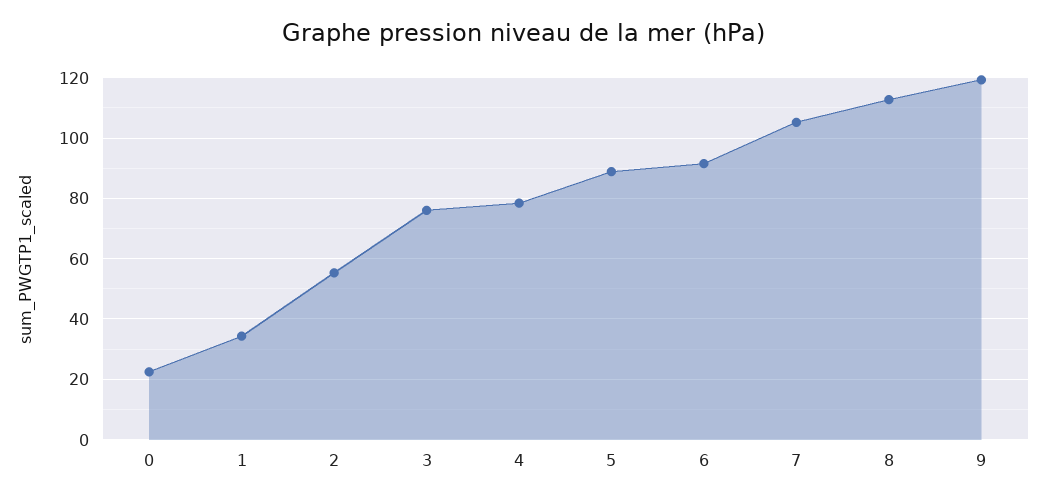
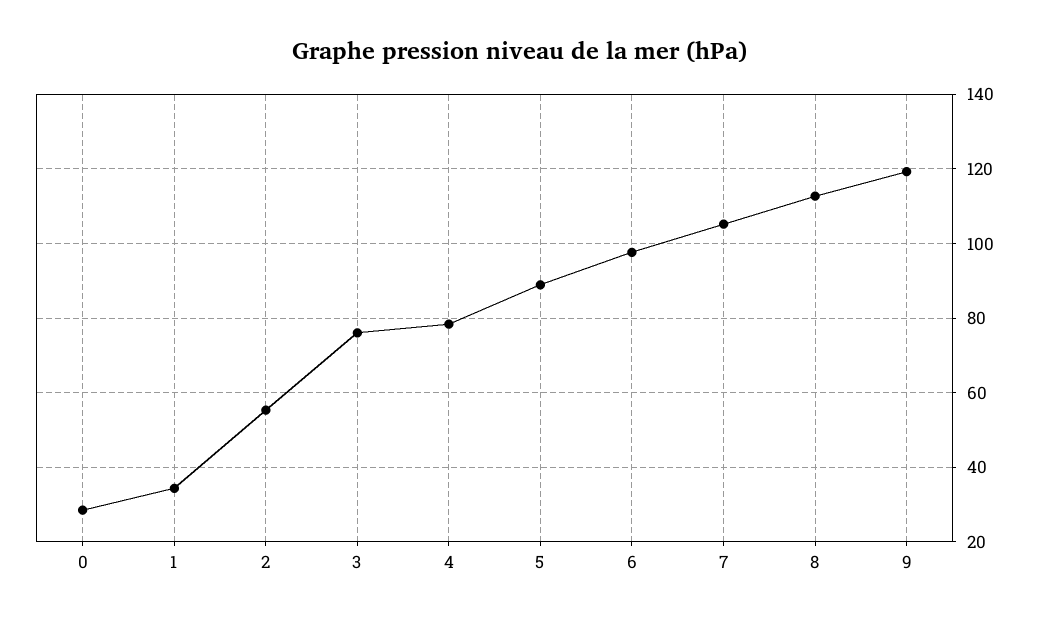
0: 22 -> 28
6: 92 -> 98

